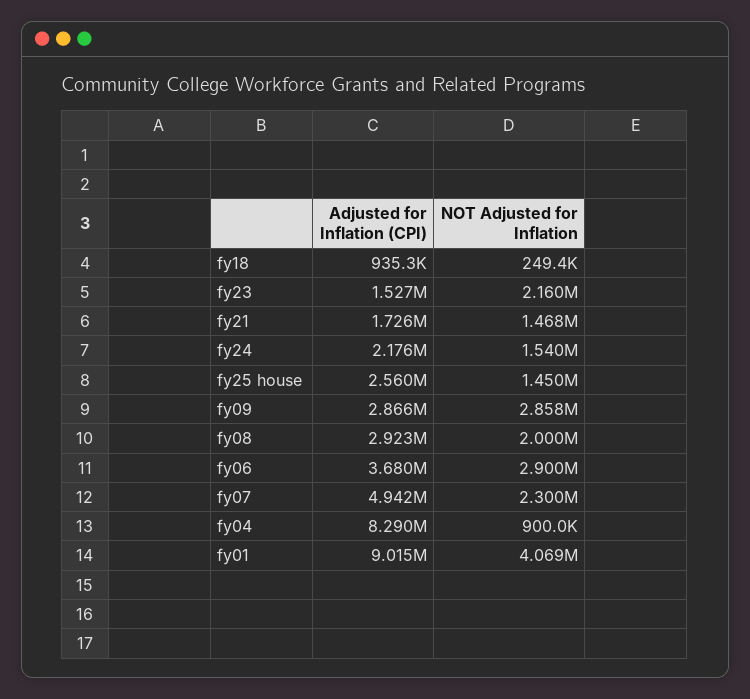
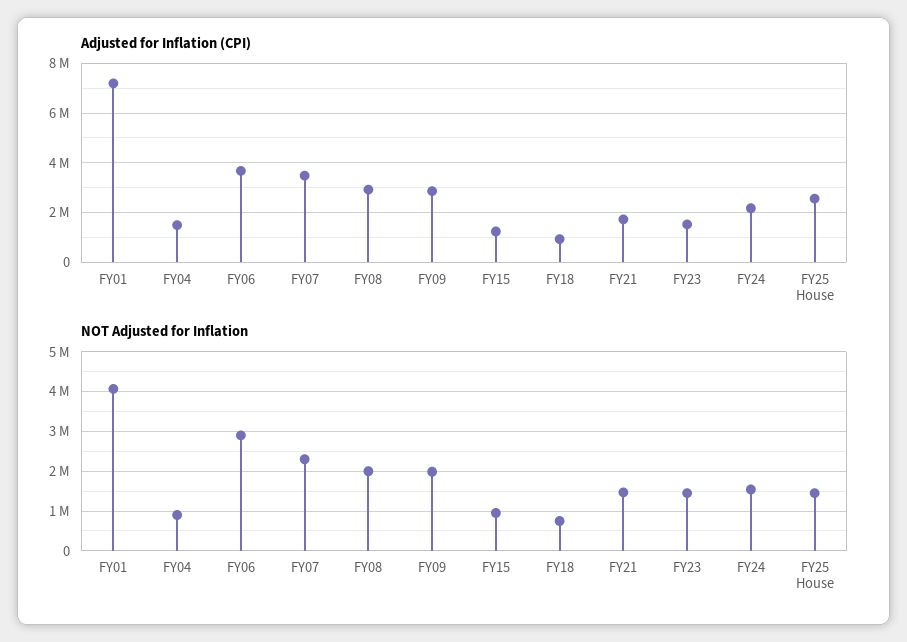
NOT Adjusted for Inflation, fy18: 249400 -> 800000
NOT Adjusted for Inflation, fy23: 2160000 -> 1400000
NOT Adjusted for Inflation, fy09: 2858000 -> 2000000
Adjusted for Inflation (CPI), fy07: 4942000 -> 3500000
Adjusted for Inflation (CPI), fy04: 8290000 -> 1500000
Adjusted for Inflation (CPI), fy01: 9015000 -> 7250000
Adjusted for Inflation (CPI), FY15: none -> 1250000
NOT Adjusted for Inflation, FY15: none -> 1000000

